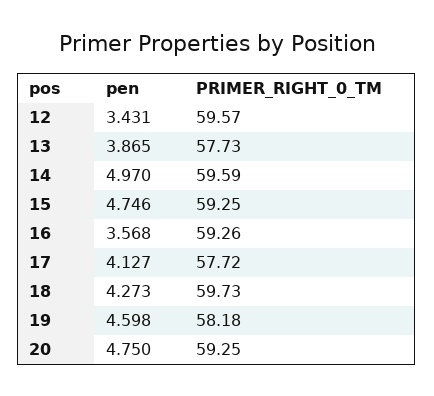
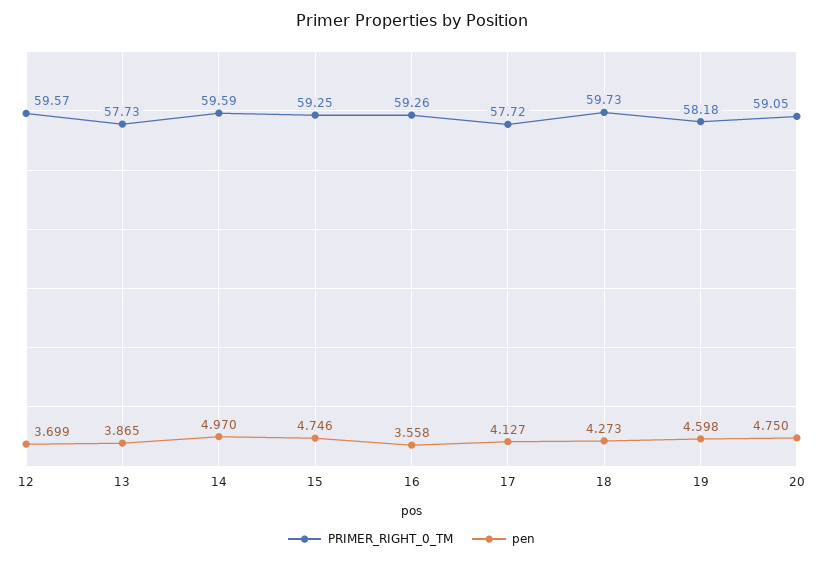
pen, 12: 3.431 -> 3.699
pen, 16: 3.568 -> 3.558
PRIMER_RIGHT_0_TM, 20: 59.25 -> 59.05

